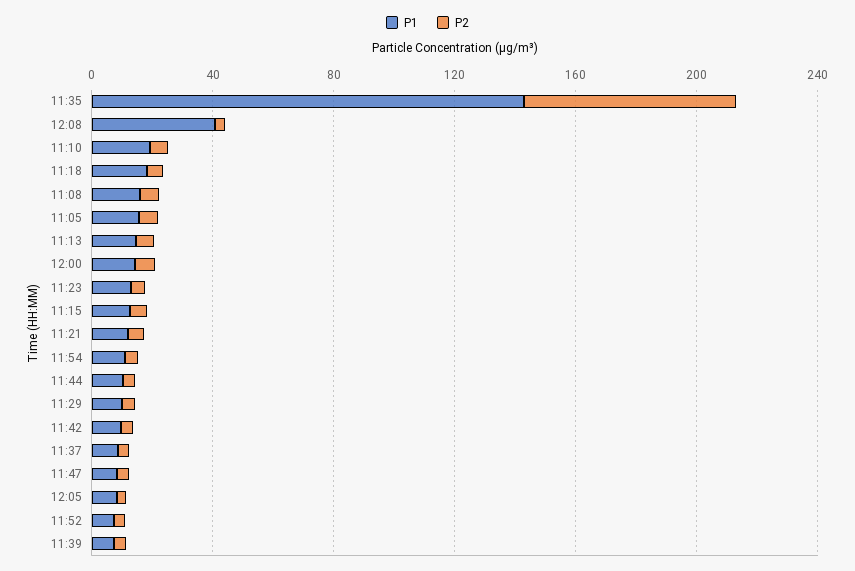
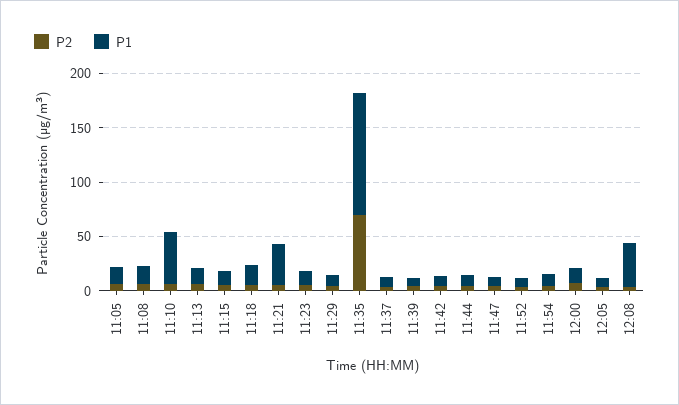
P1, 11:35: 140 -> 110
P1, 11:10: 20 -> 50
P1, 11:21: 10 -> 40

